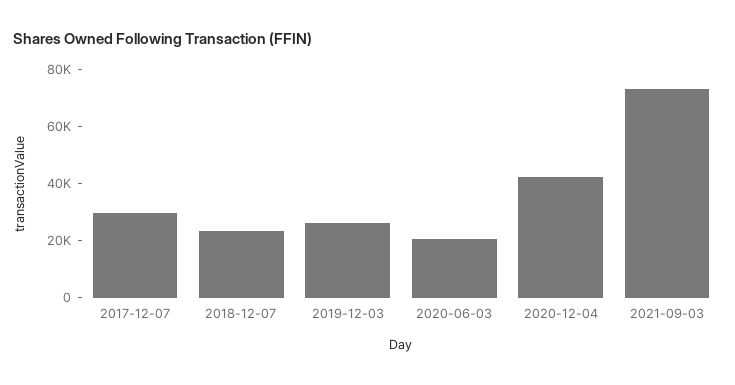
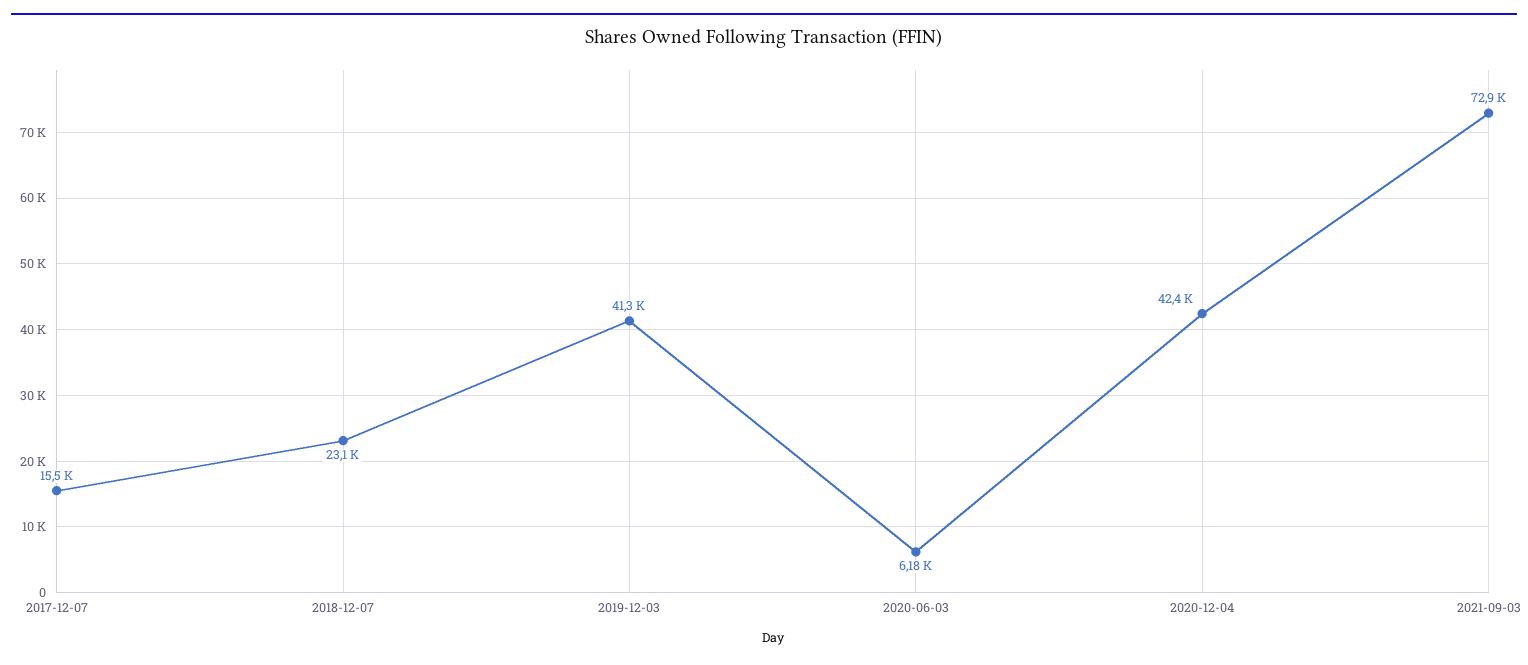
2017-12-07: 30000 -> 15500
2019-12-03: 25000 -> 41300
2020-06-03: 20000 -> 6180

